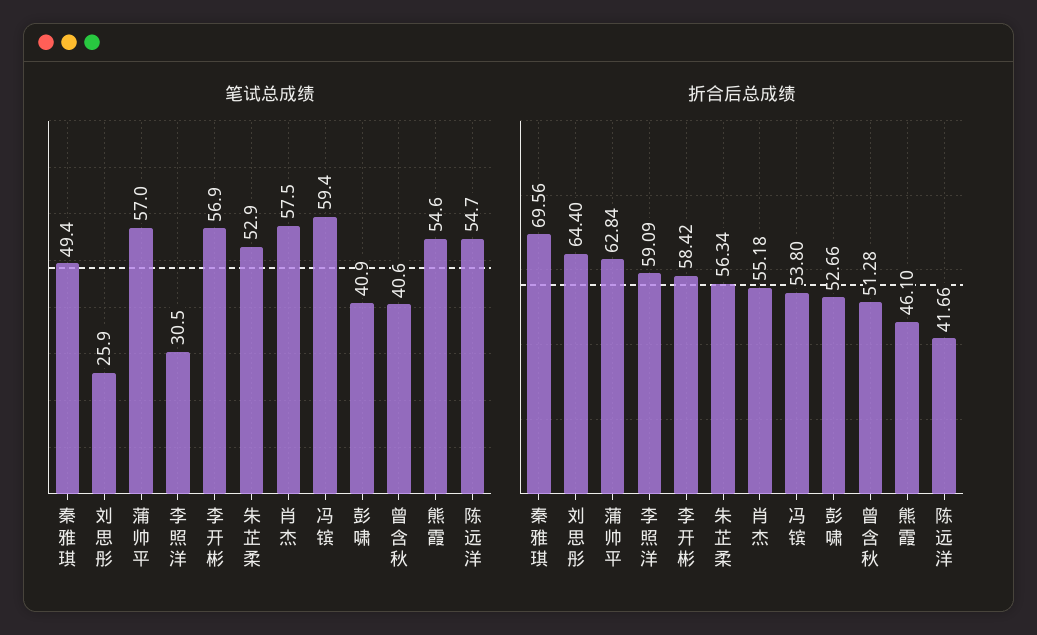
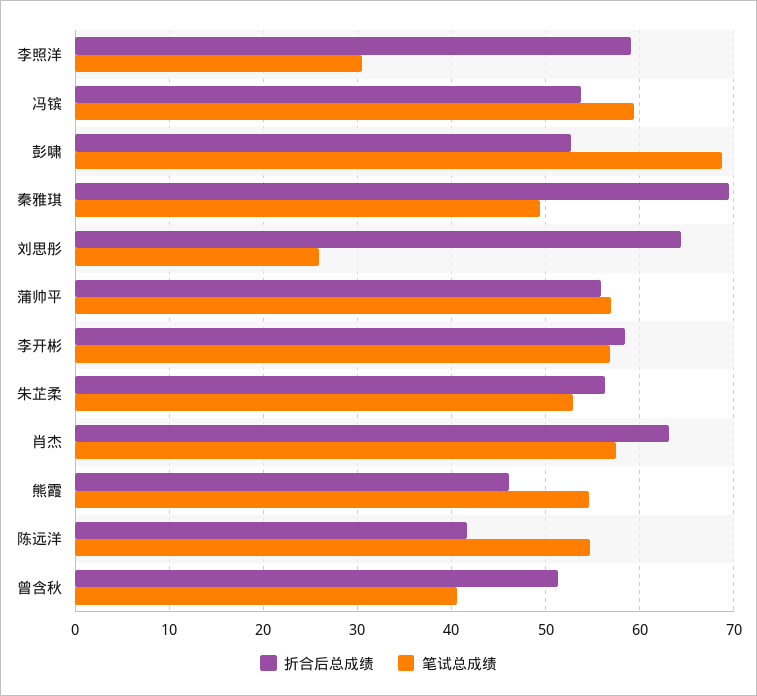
笔试总成绩, 彭啸: 40.9 -> 69
折合后总成绩, 蒲帅平: 62.84 -> 56
折合后总成绩, 肖杰: 55.18 -> 63

